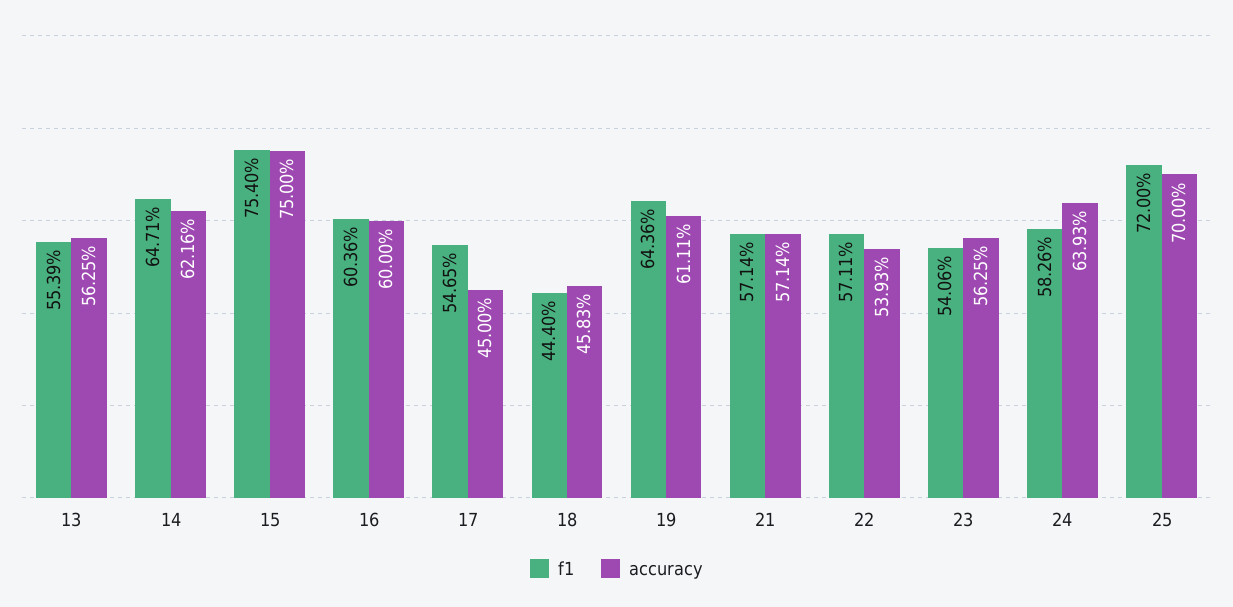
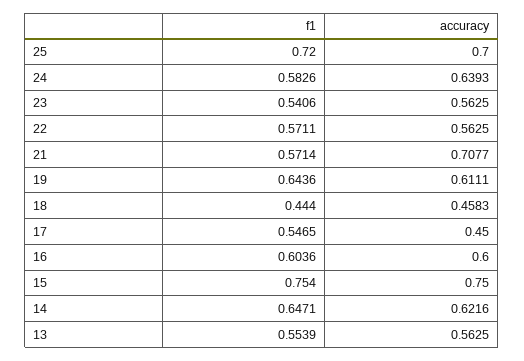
accuracy, 21: 0.5714 -> 0.7077
accuracy, 22: 0.5393 -> 0.5625

